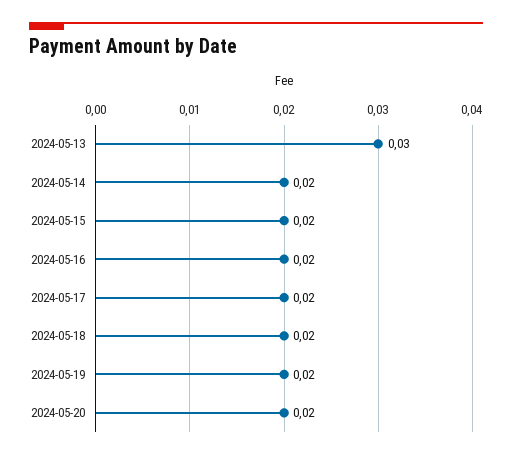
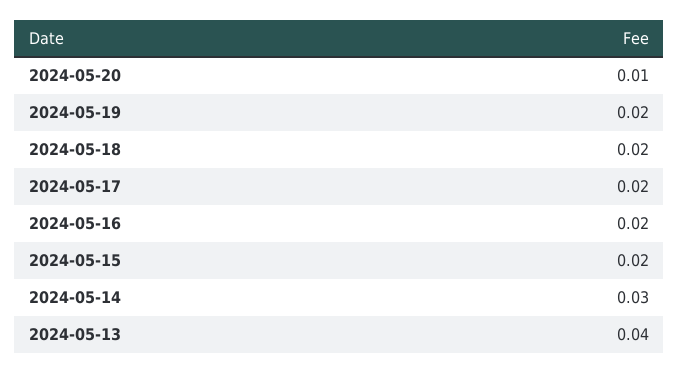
2024-05-13: 0.03 -> 0.04
2024-05-14: 0.02 -> 0.03
2024-05-20: 0.02 -> 0.01

